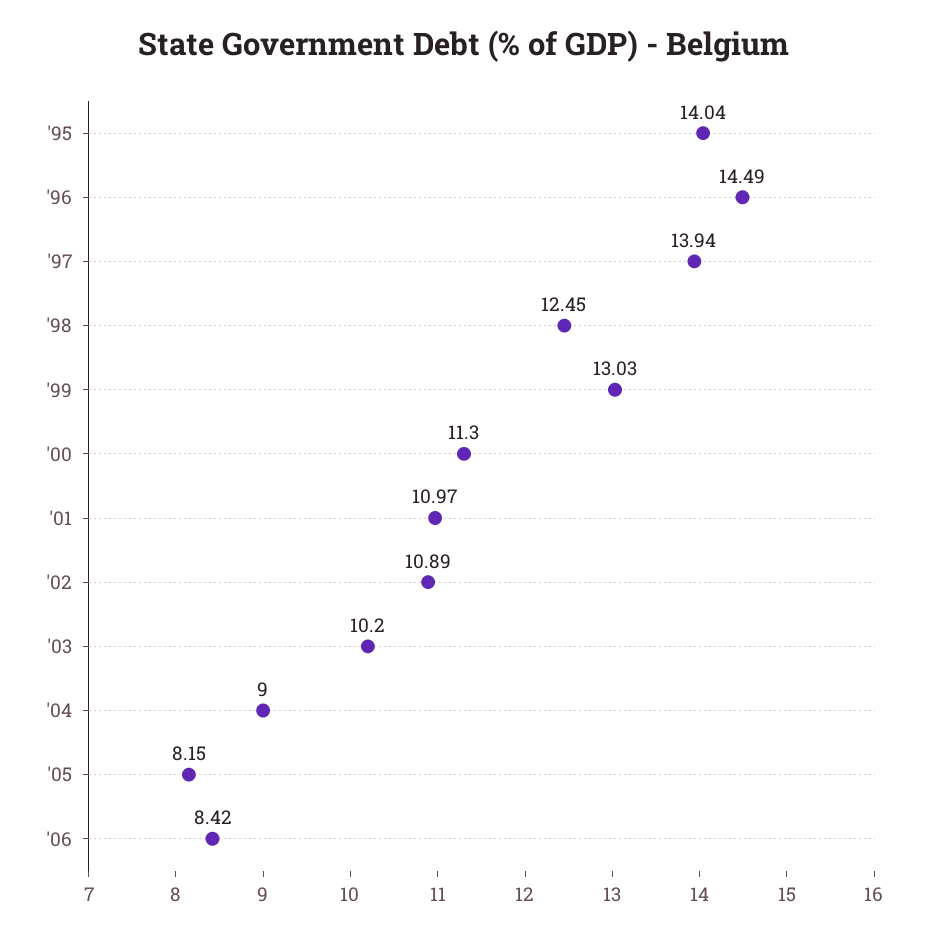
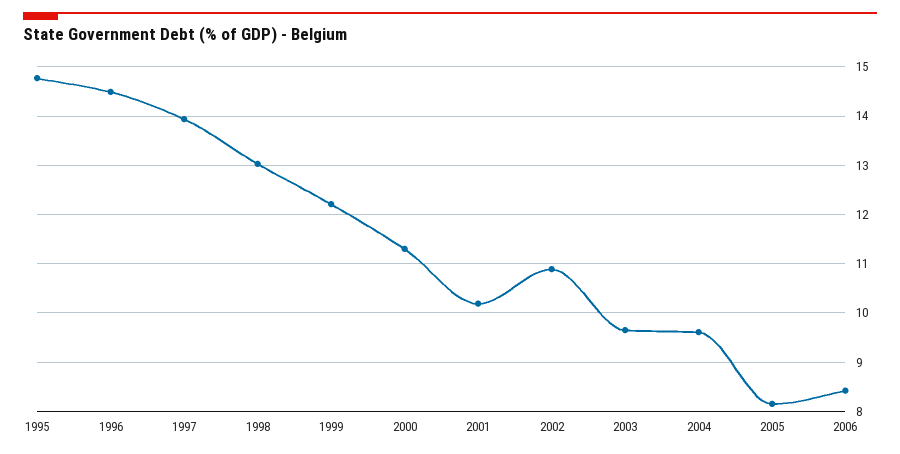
'95: 14.04 -> 14.8
'98: 12.45 -> 13
'99: 13.03 -> 12.2
'01: 10.97 -> 10.2
'03: 10.2 -> 9.6
'04: 9 -> 9.6

